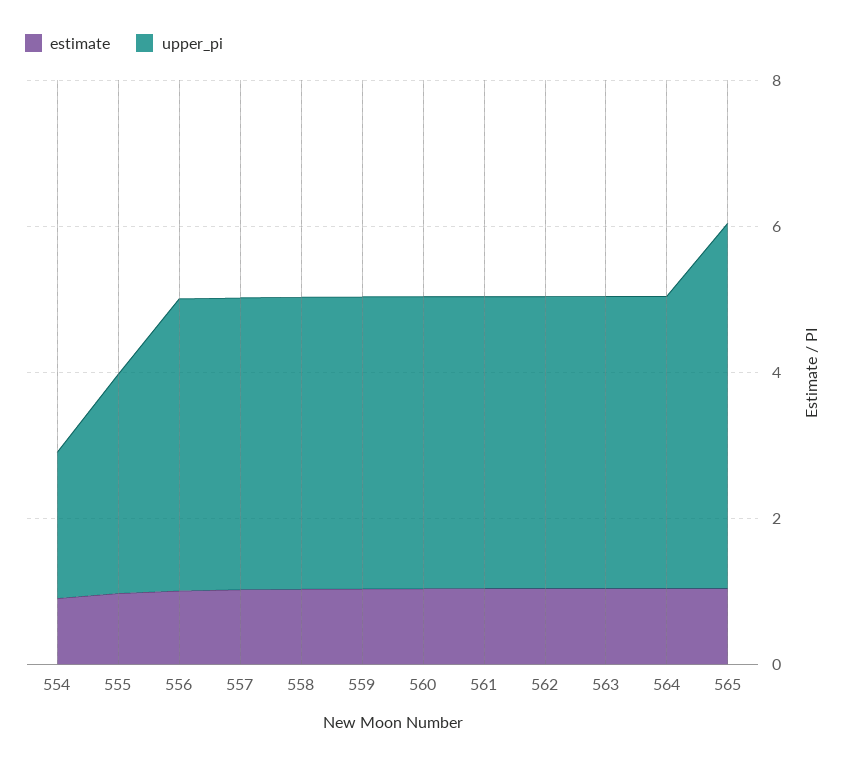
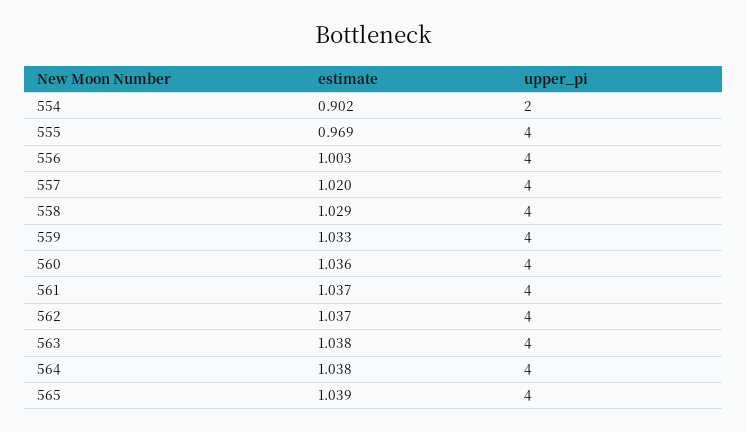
upper_pi, 555: 3 -> 4
upper_pi, 565: 5 -> 4

